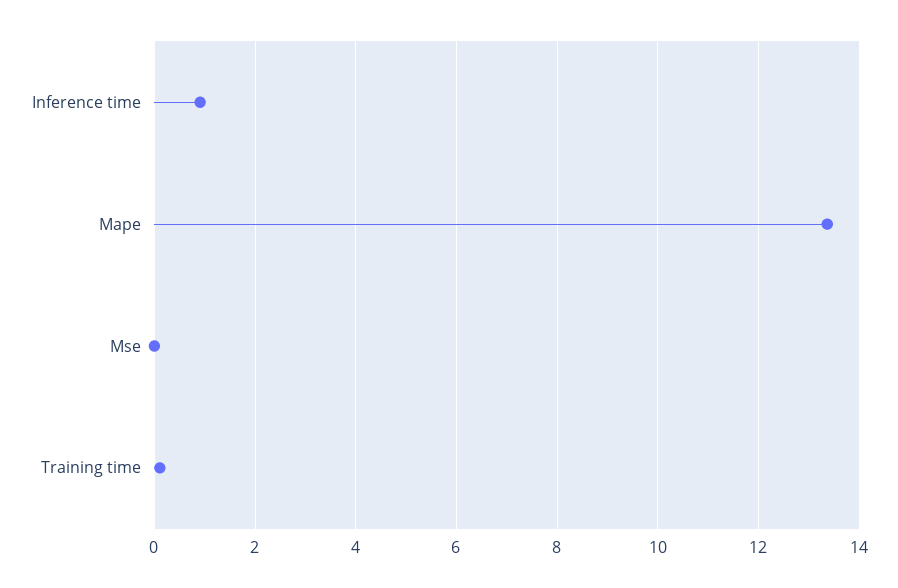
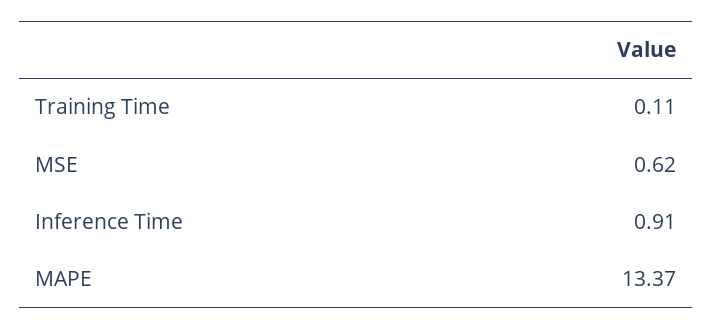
Mse: 0 -> 0.62

